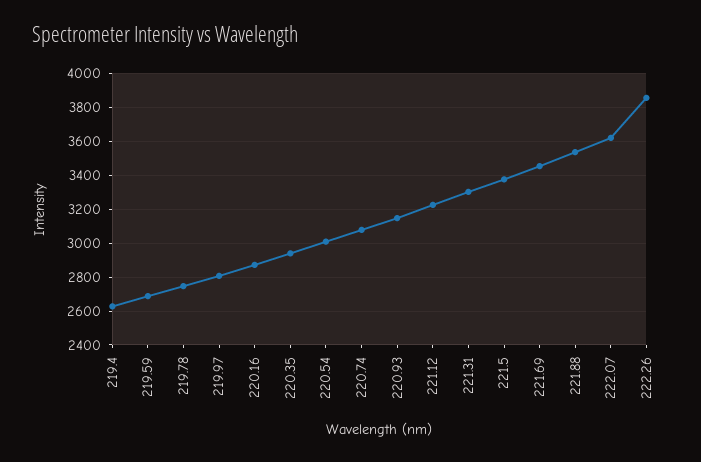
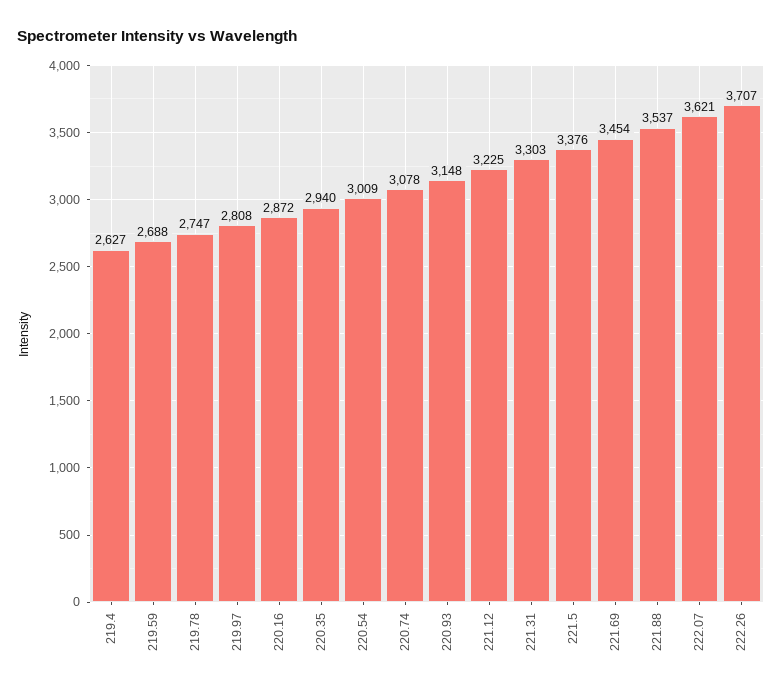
222.26: 3850 -> 3707

